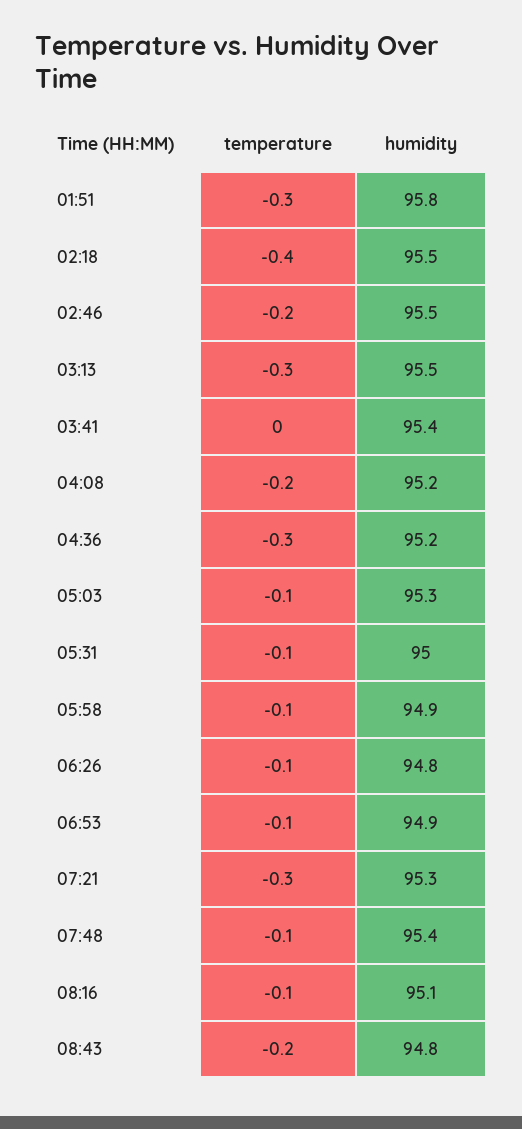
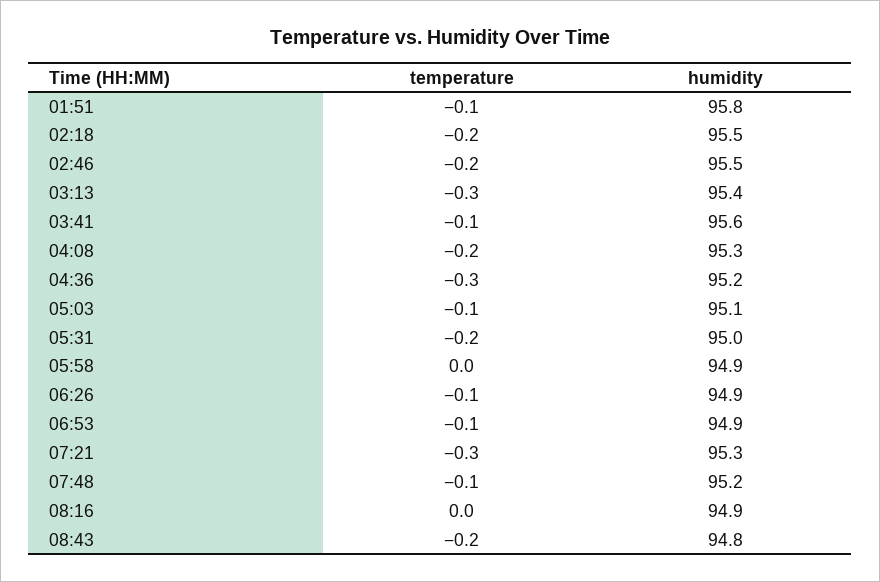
temperature, 01:51: -0.3 -> -0.1
temperature, 02:18: -0.4 -> -0.2
humidity, 03:13: 95.5 -> 95.4
temperature, 03:41: 0 -> -0.1
humidity, 03:41: 95.4 -> 95.6
humidity, 04:08: 95.2 -> 95.3
humidity, 05:03: 95.3 -> 95.1
temperature, 05:31: -0.1 -> -0.2
temperature, 05:58: -0.1 -> 0
humidity, 06:26: 94.8 -> 94.9
humidity, 07:48: 95.4 -> 95.2
temperature, 08:16: -0.1 -> 0
humidity, 08:16: 95.1 -> 94.9

